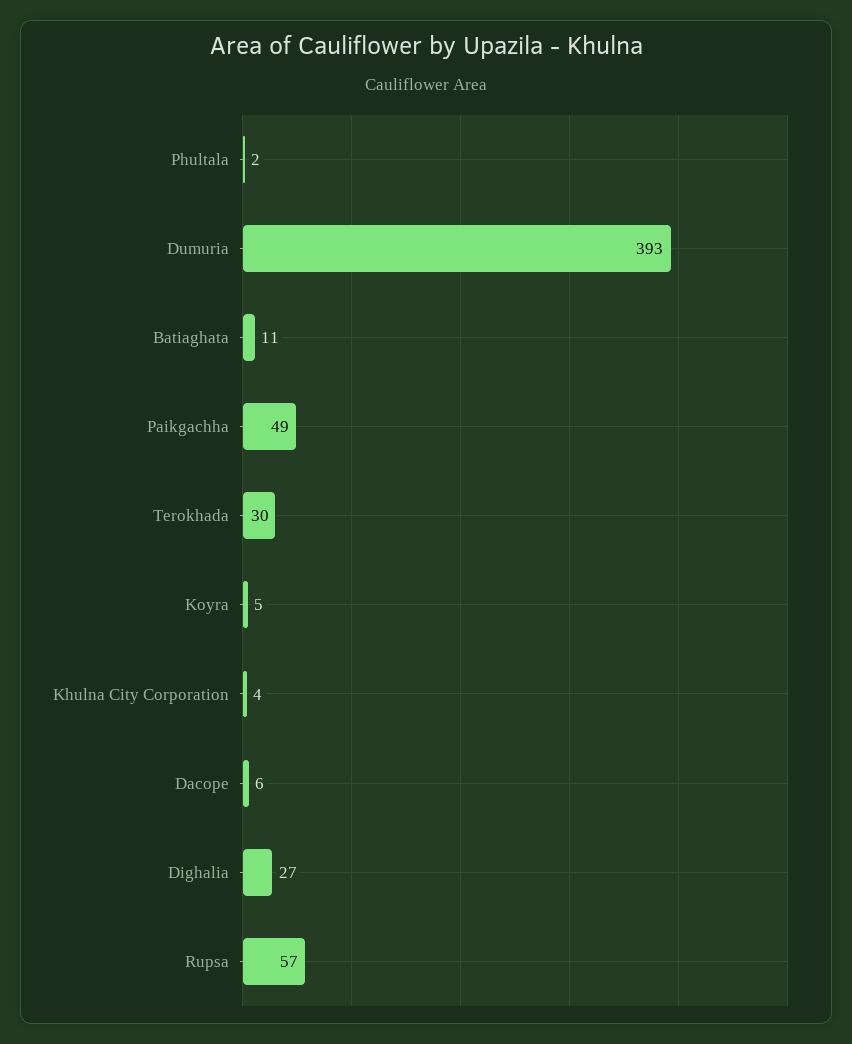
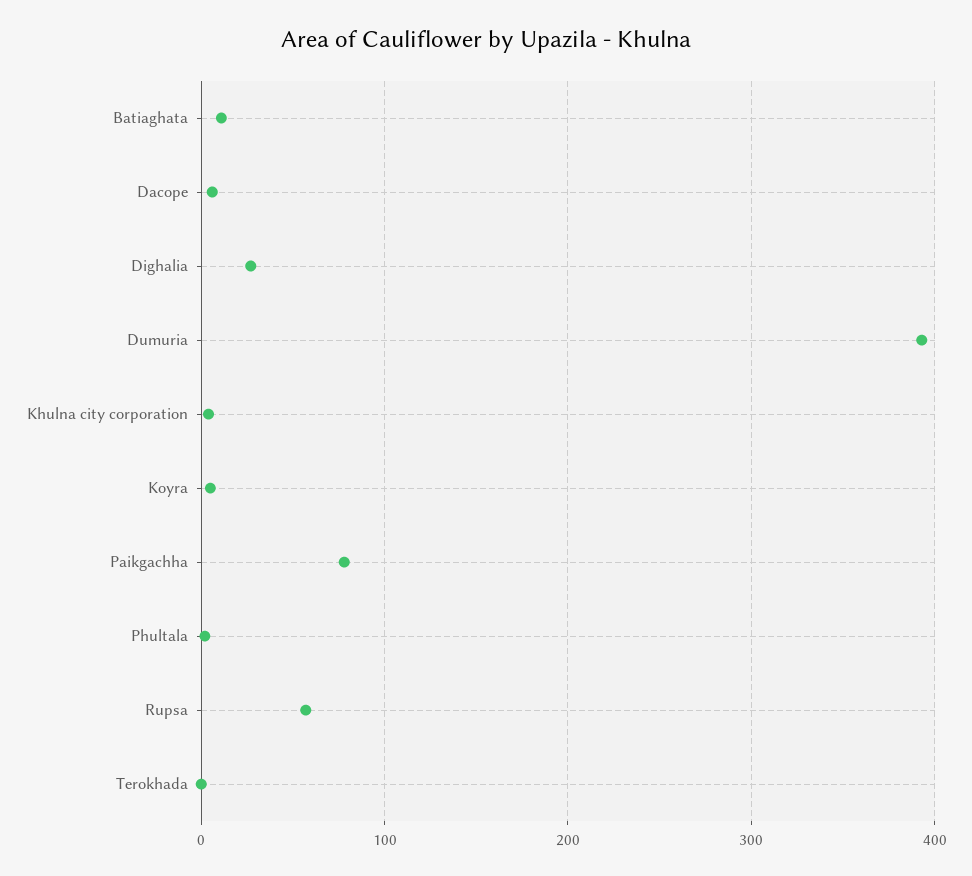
Paikgachha: 49 -> 80
Terokhada: 30 -> 0

